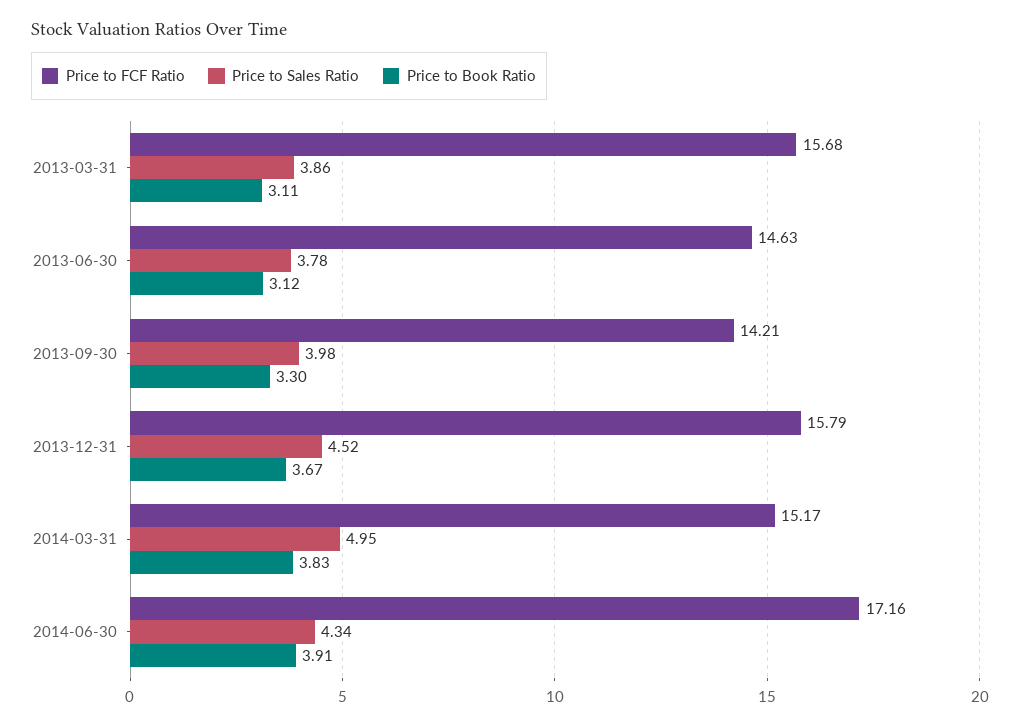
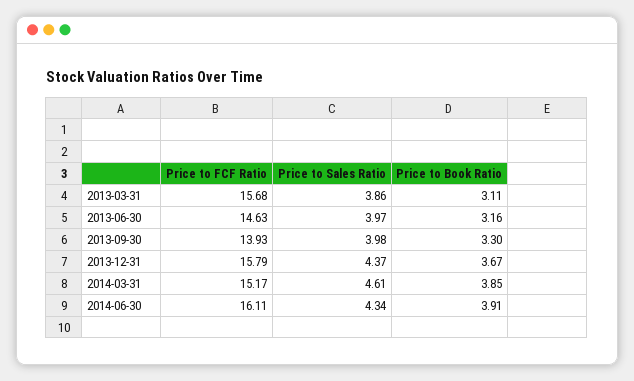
Price to Sales Ratio, 2013-06-30: 3.78 -> 3.97
Price to Book Ratio, 2013-06-30: 3.12 -> 3.16
Price to FCF Ratio, 2013-09-30: 14.21 -> 13.93
Price to Sales Ratio, 2013-12-31: 4.52 -> 4.37
Price to Sales Ratio, 2014-03-31: 4.95 -> 4.61
Price to Book Ratio, 2014-03-31: 3.83 -> 3.85
Price to FCF Ratio, 2014-06-30: 17.16 -> 16.11

